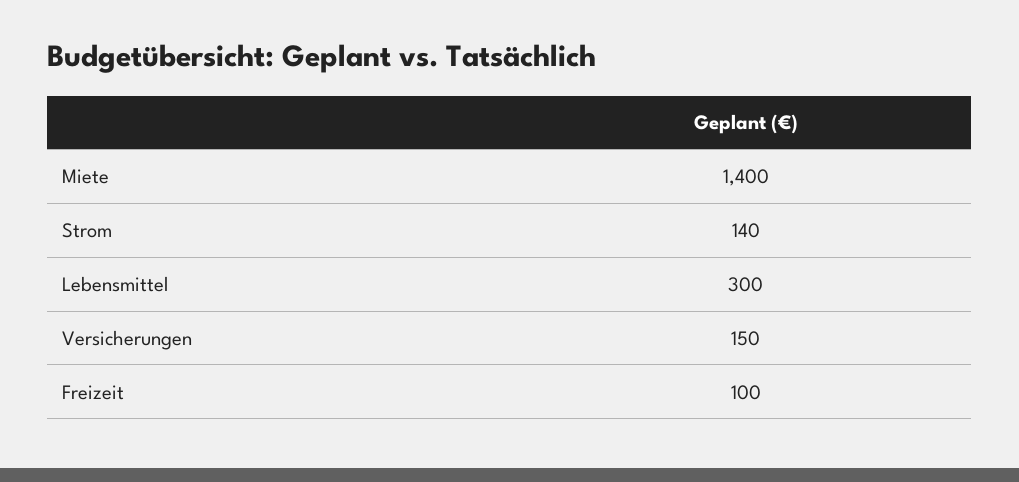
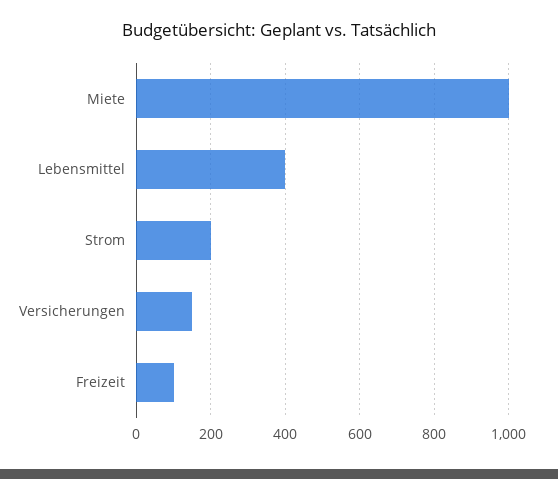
Miete: 1400 -> 1000
Strom: 140 -> 200
Lebensmittel: 300 -> 400

